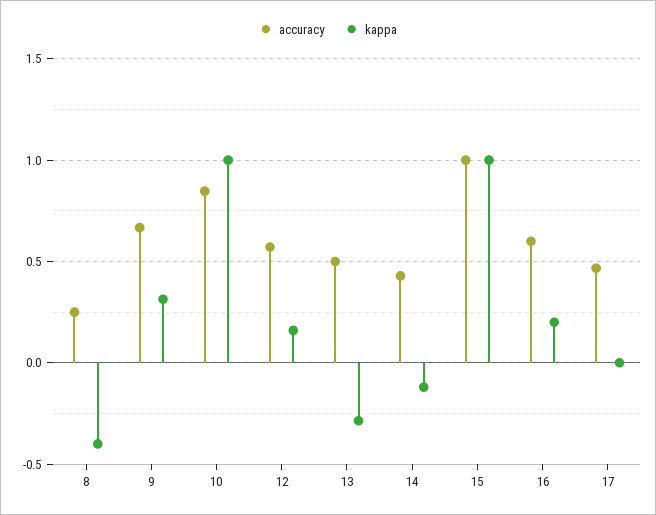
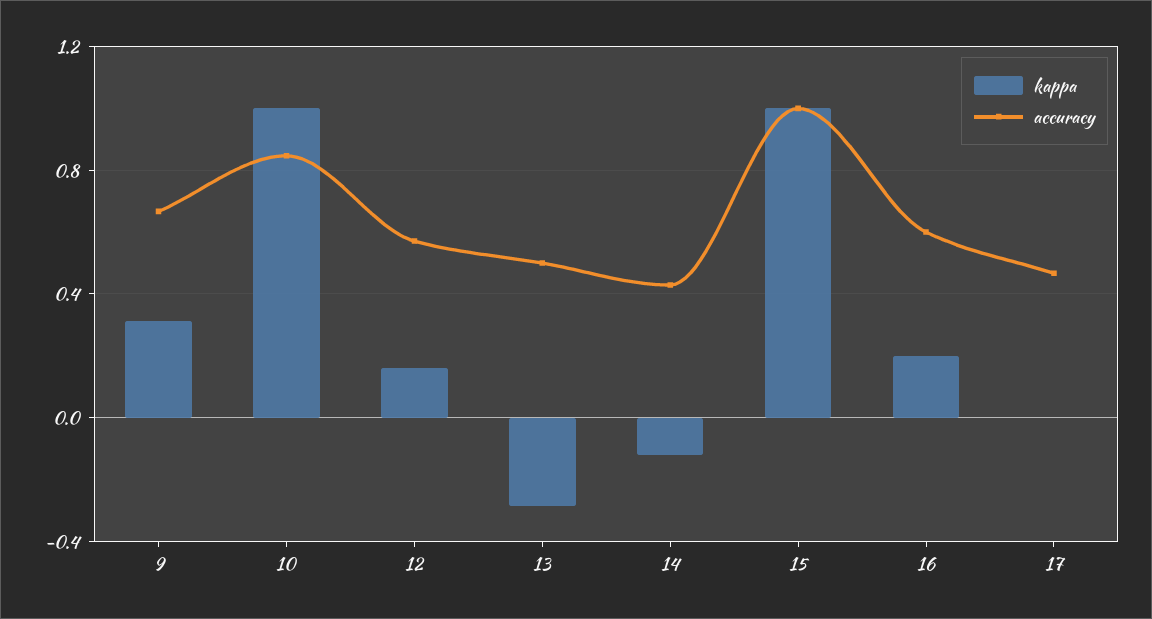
accuracy, 8: 0.25 -> none
kappa, 8: -0.4 -> none

